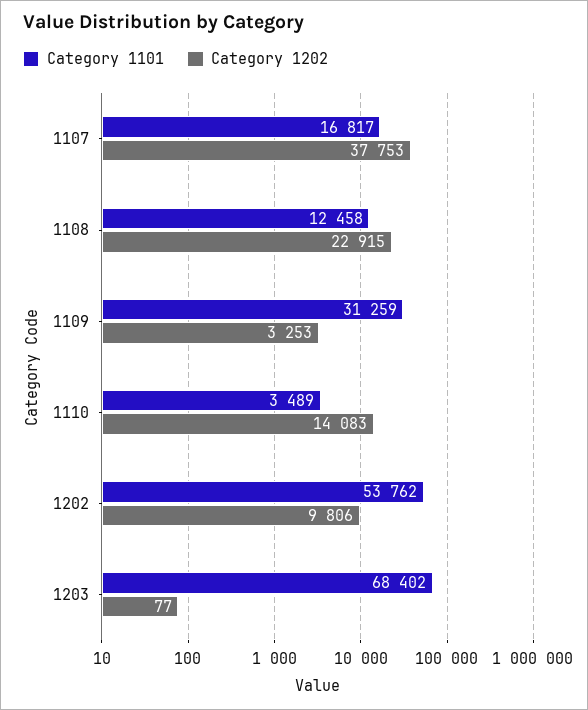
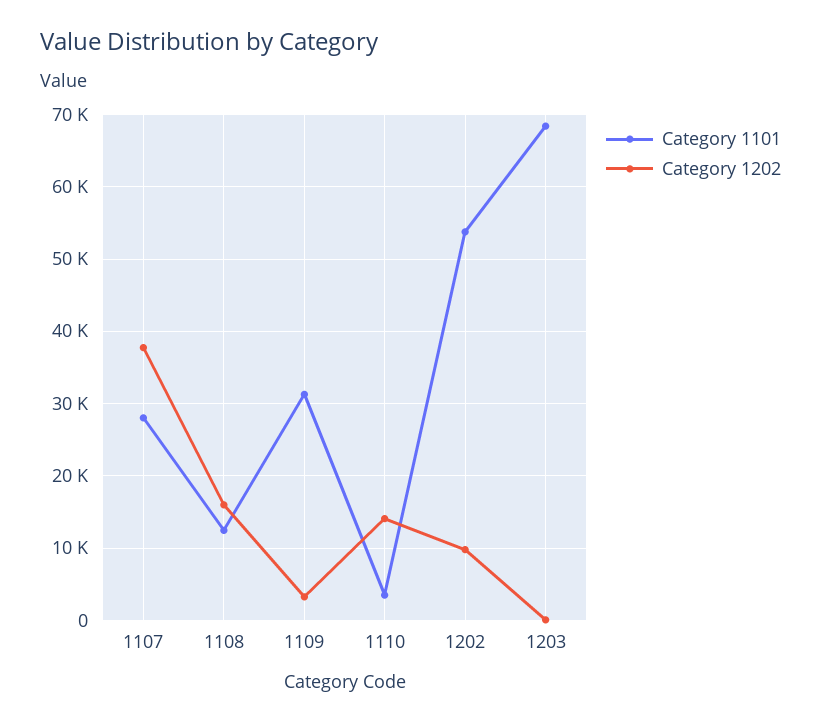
Category 1101, 1107: 16817 -> 28000
Category 1202, 1108: 22915 -> 16000

